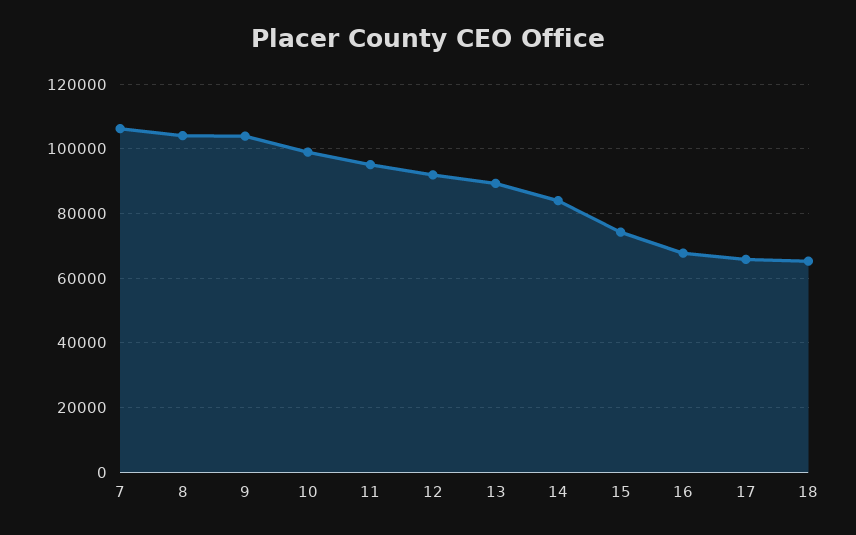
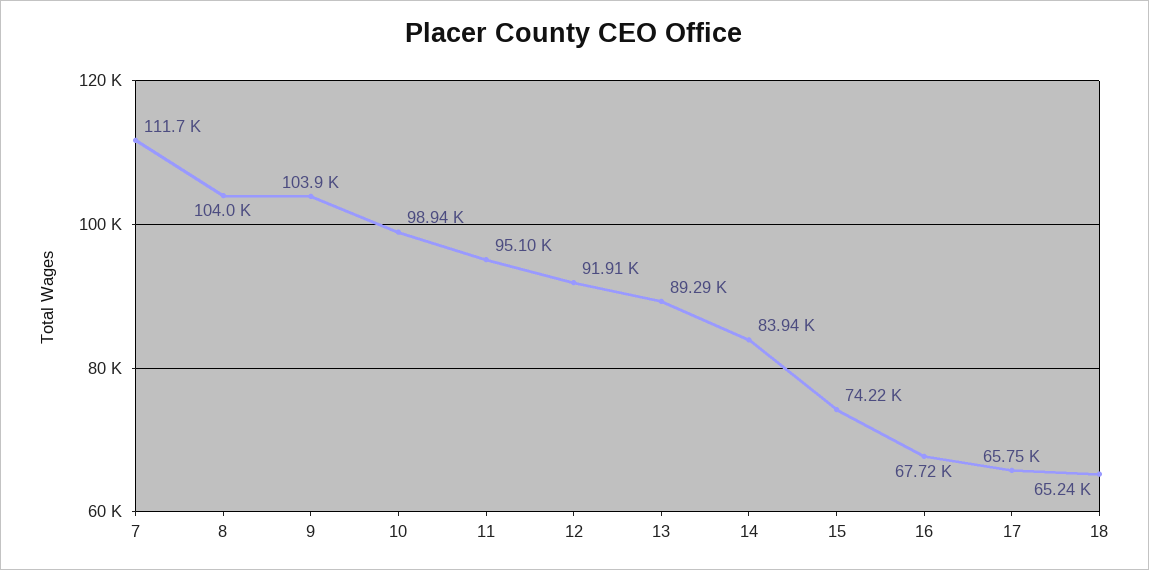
7: 106000 -> 111700

